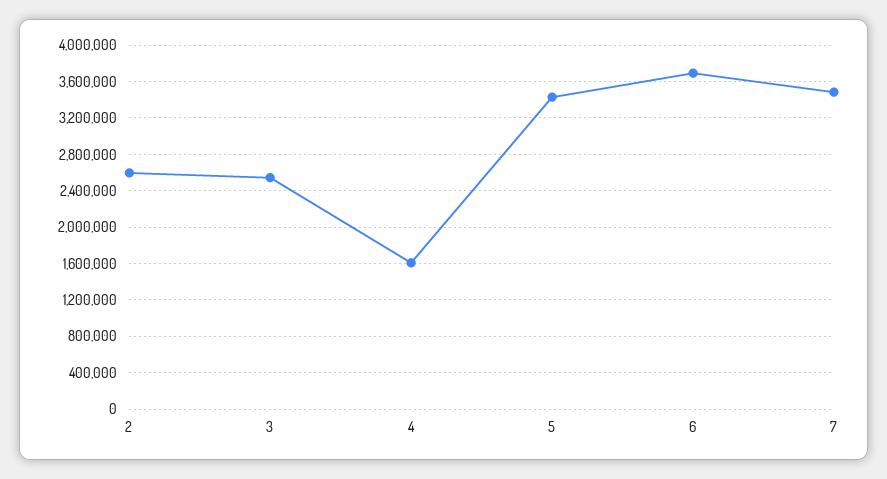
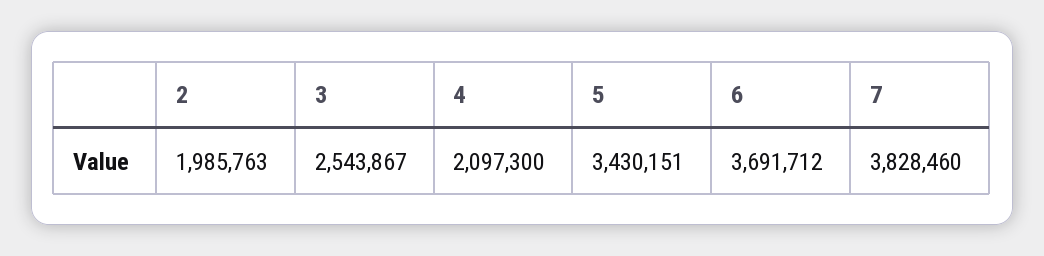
2: 2600000 -> 1985763
4: 1600000 -> 2097300
7: 3500000 -> 3828460

